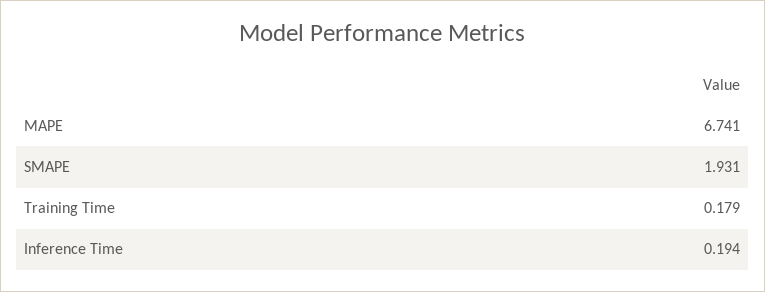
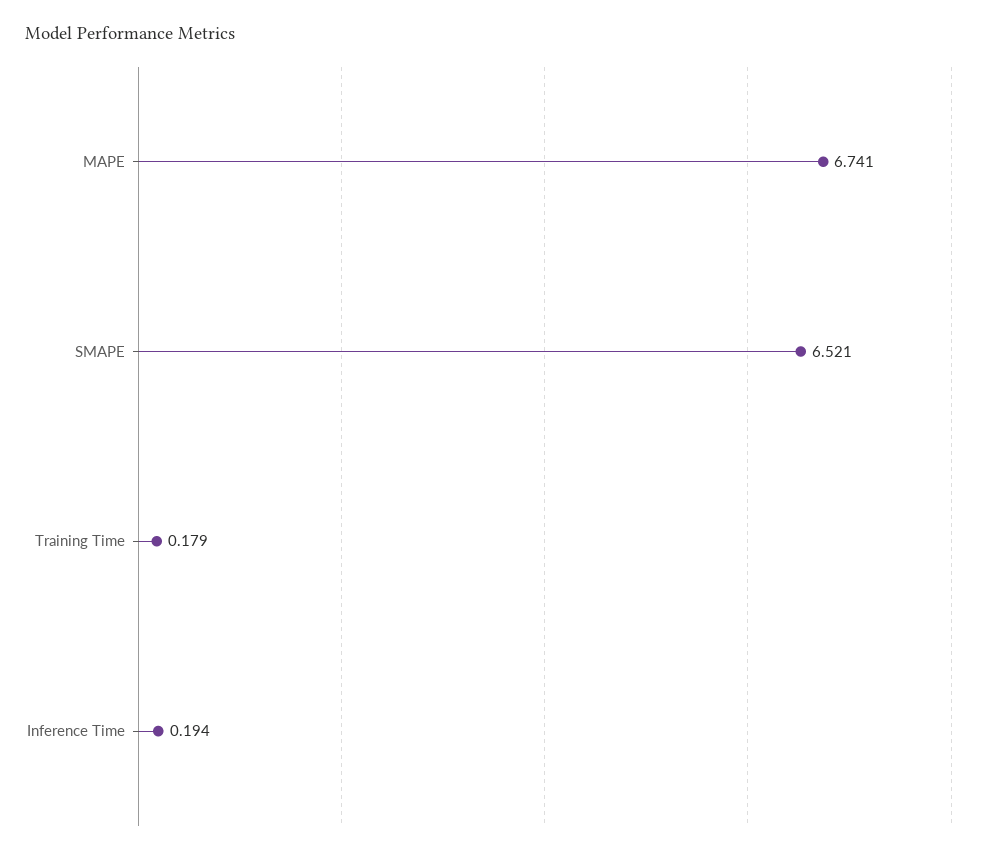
SMAPE: 1.931 -> 6.521

